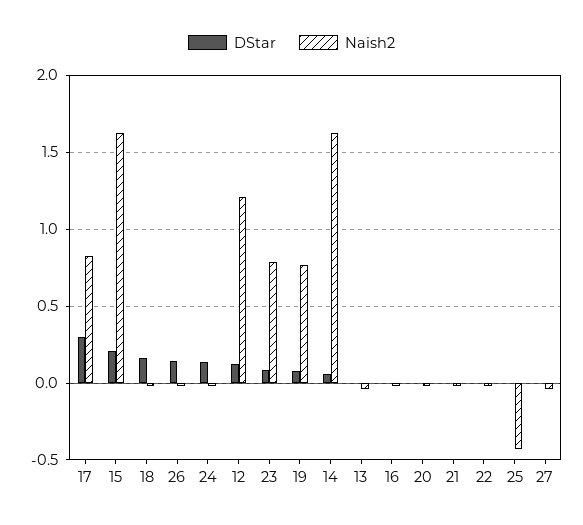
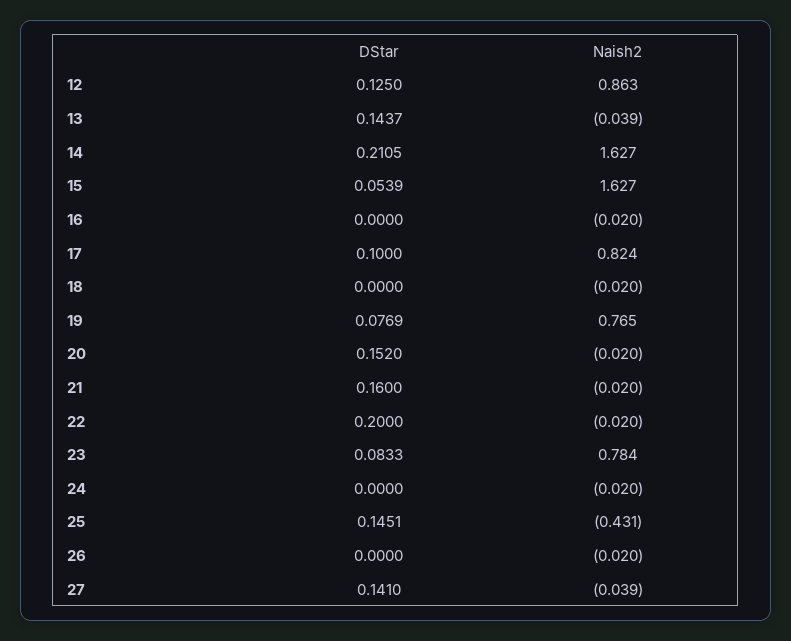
DStar, 17: 0.3 -> 0.1
DStar, 15: 0.2 -> 0.0539
DStar, 18: 0.15 -> 0
DStar, 26: 0.15 -> 0
DStar, 24: 0.15 -> 0
Naish2, 12: 1.2 -> 0.863
DStar, 14: 0.05 -> 0.2105
DStar, 13: 0 -> 0.1437
DStar, 20: 0 -> 0.152
DStar, 21: 0 -> 0.16
DStar, 22: 0 -> 0.2
DStar, 25: 0 -> 0.1451
DStar, 27: 0 -> 0.141

